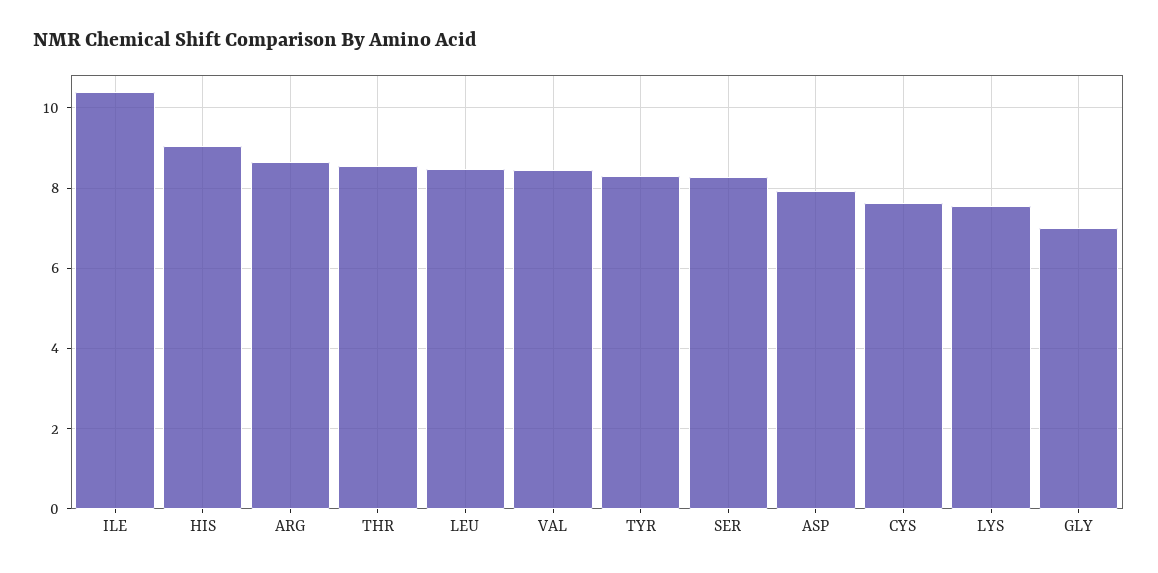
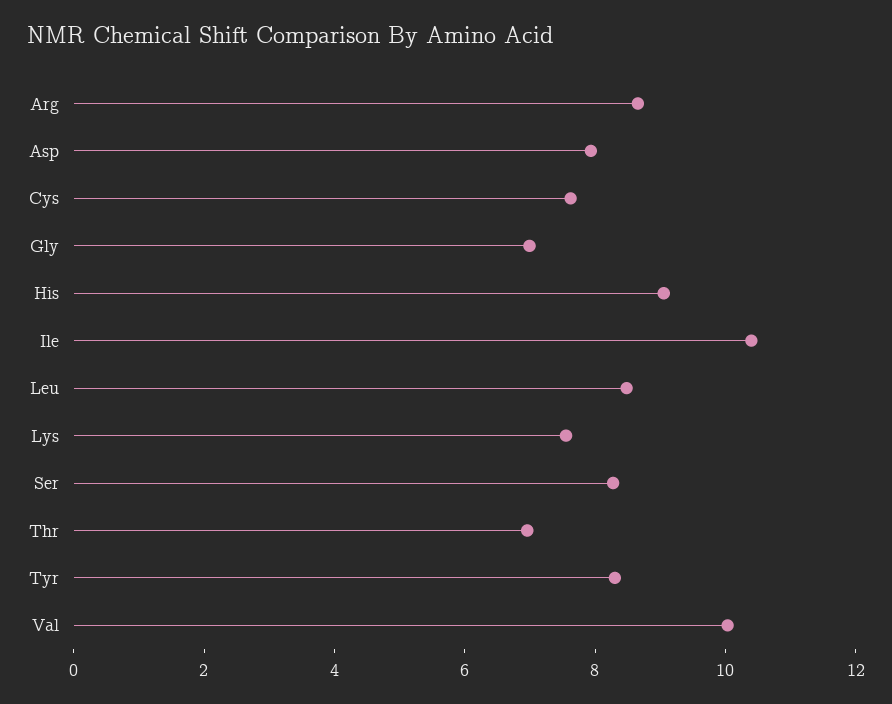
THR: 8.6 -> 7
VAL: 8.4 -> 10

